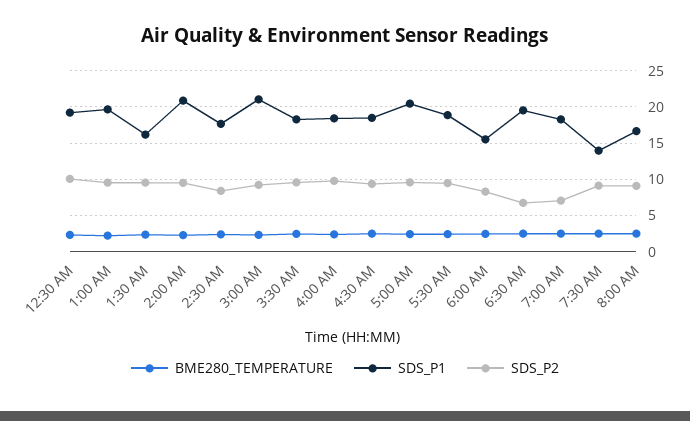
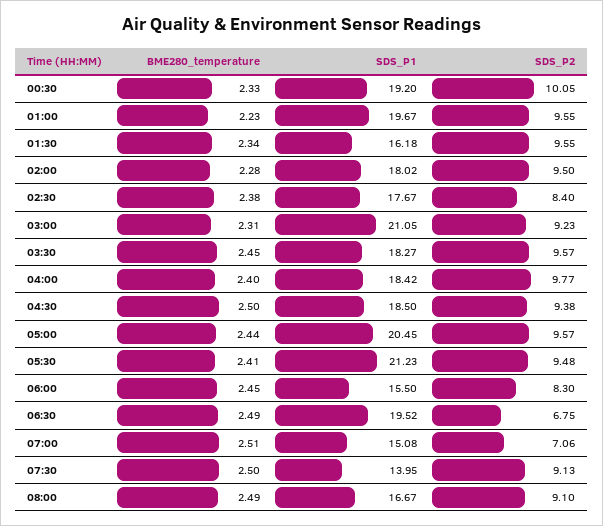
SDS_P1, 2:00 AM: 21 -> 18.02
SDS_P1, 5:30 AM: 19 -> 21.23
SDS_P1, 7:00 AM: 18 -> 15.08

